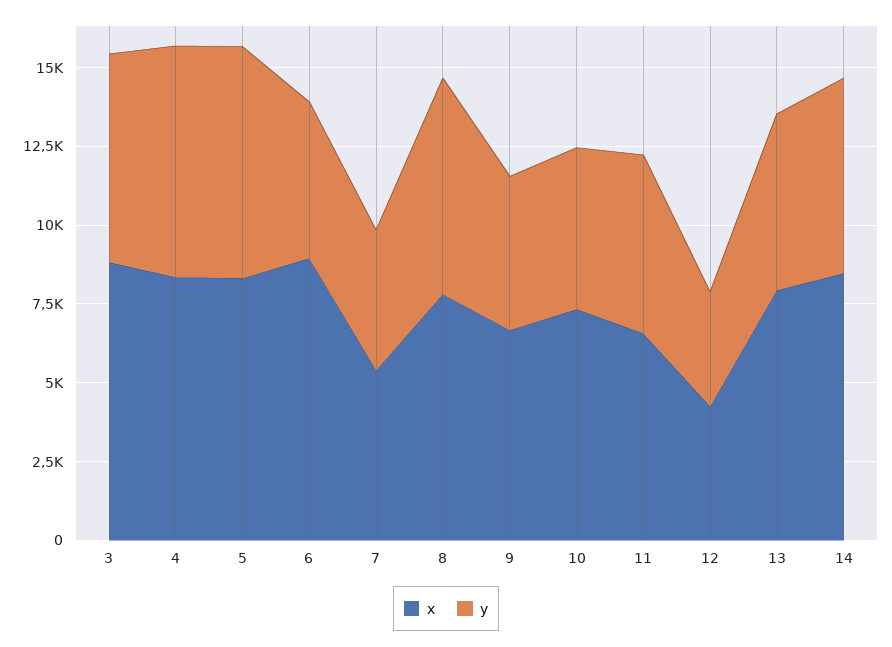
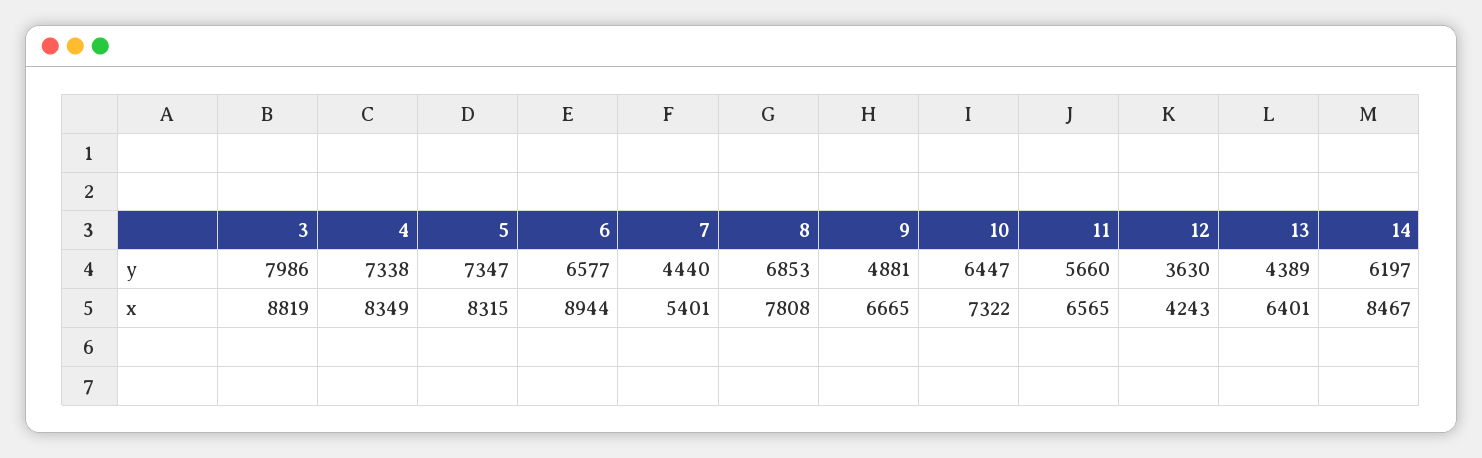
y, 3: 6500 -> 7986
y, 6: 5000 -> 6577
y, 10: 5000 -> 6447
x, 13: 8000 -> 6401
y, 13: 5500 -> 4389

